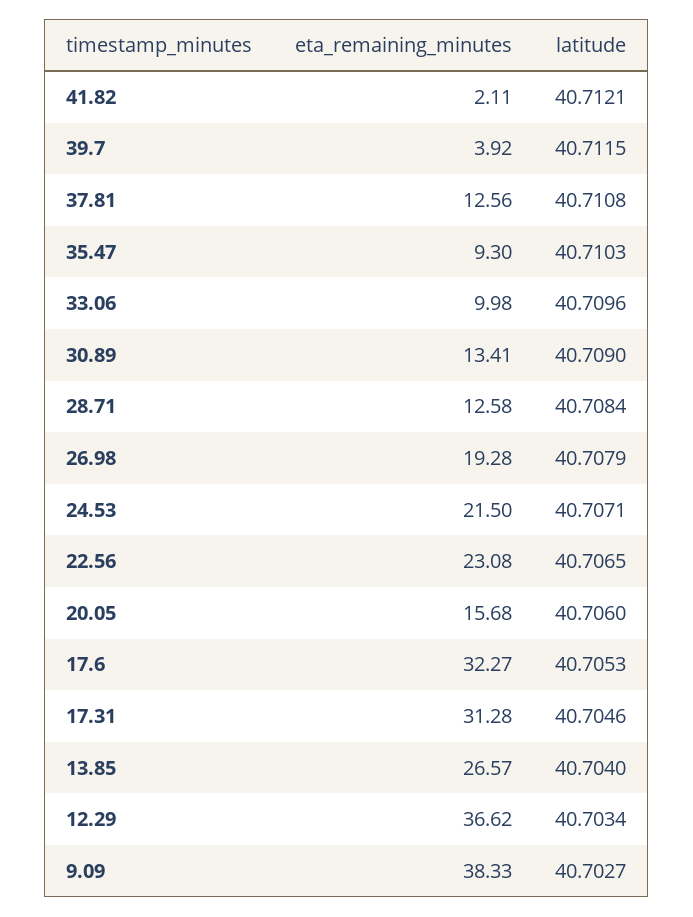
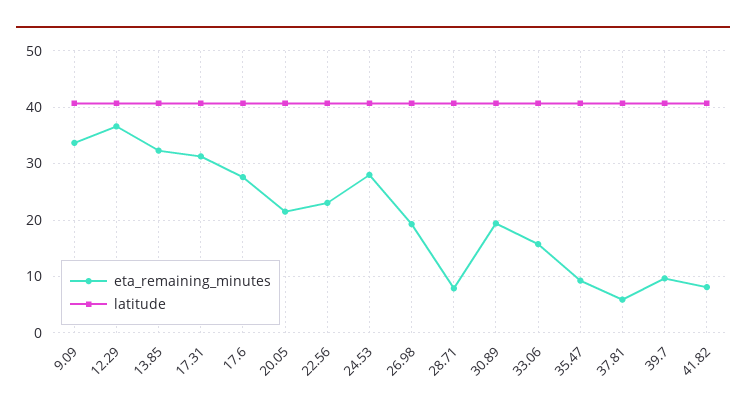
eta_remaining_minutes, 41.82: 2.11 -> 8
eta_remaining_minutes, 39.7: 3.92 -> 10
eta_remaining_minutes, 37.81: 12.56 -> 6
eta_remaining_minutes, 33.06: 9.98 -> 16
eta_remaining_minutes, 30.89: 13.41 -> 20
eta_remaining_minutes, 28.71: 12.58 -> 8
eta_remaining_minutes, 24.53: 21.5 -> 28
eta_remaining_minutes, 20.05: 15.68 -> 22
eta_remaining_minutes, 17.6: 32.27 -> 28
eta_remaining_minutes, 13.85: 26.57 -> 32
eta_remaining_minutes, 9.09: 38.33 -> 34

